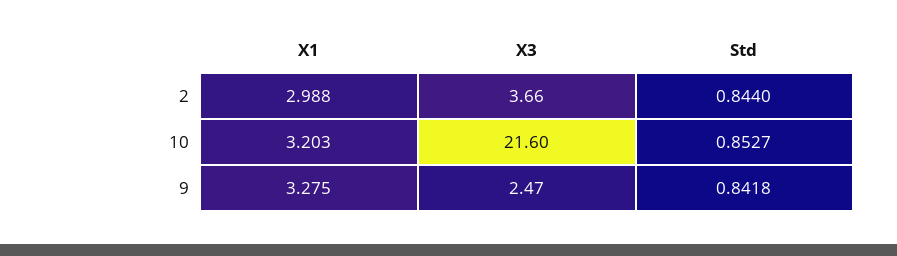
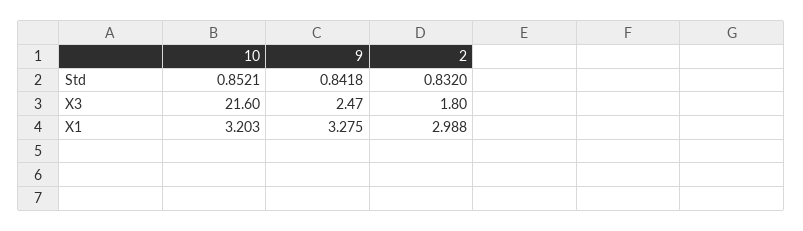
X3, 2: 3.66 -> 1.8
Std, 2: 0.844 -> 0.832
Std, 10: 0.8527 -> 0.8521

